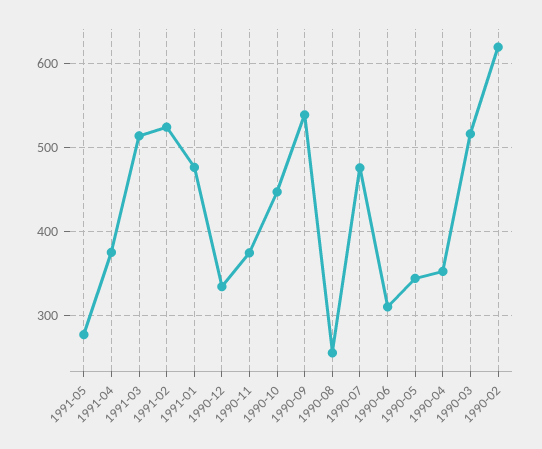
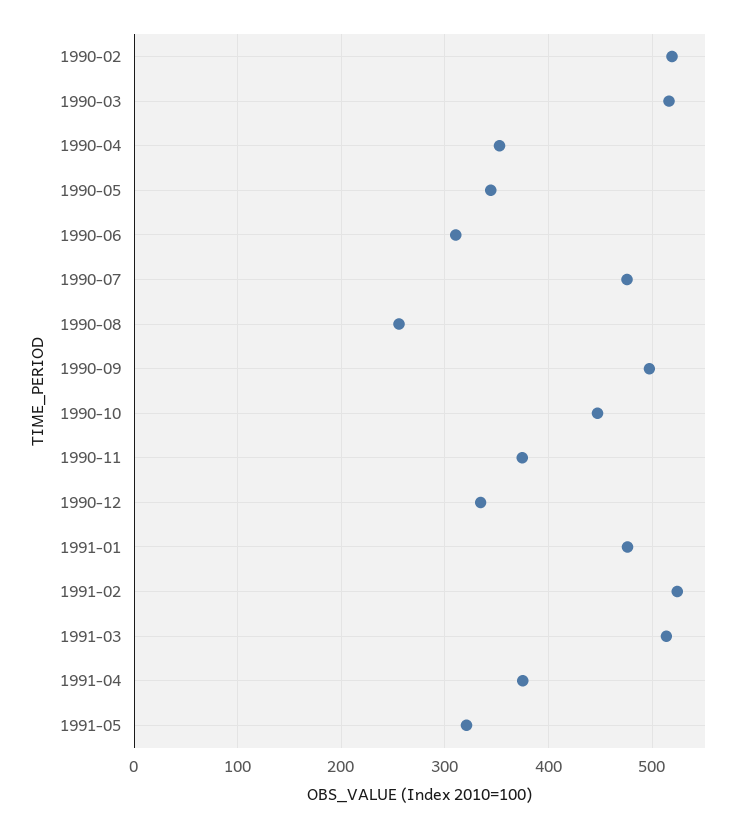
1991-05: 280 -> 320
1990-09: 540 -> 500
1990-02: 620 -> 520

